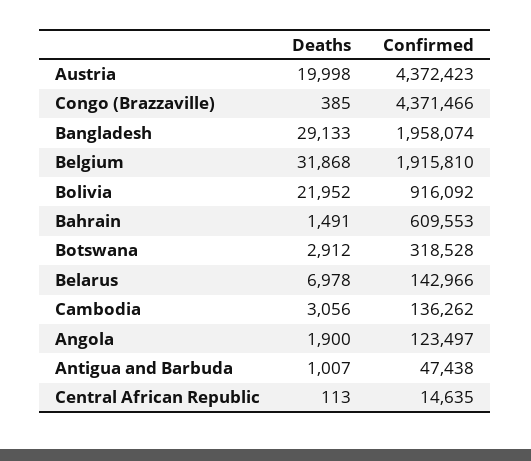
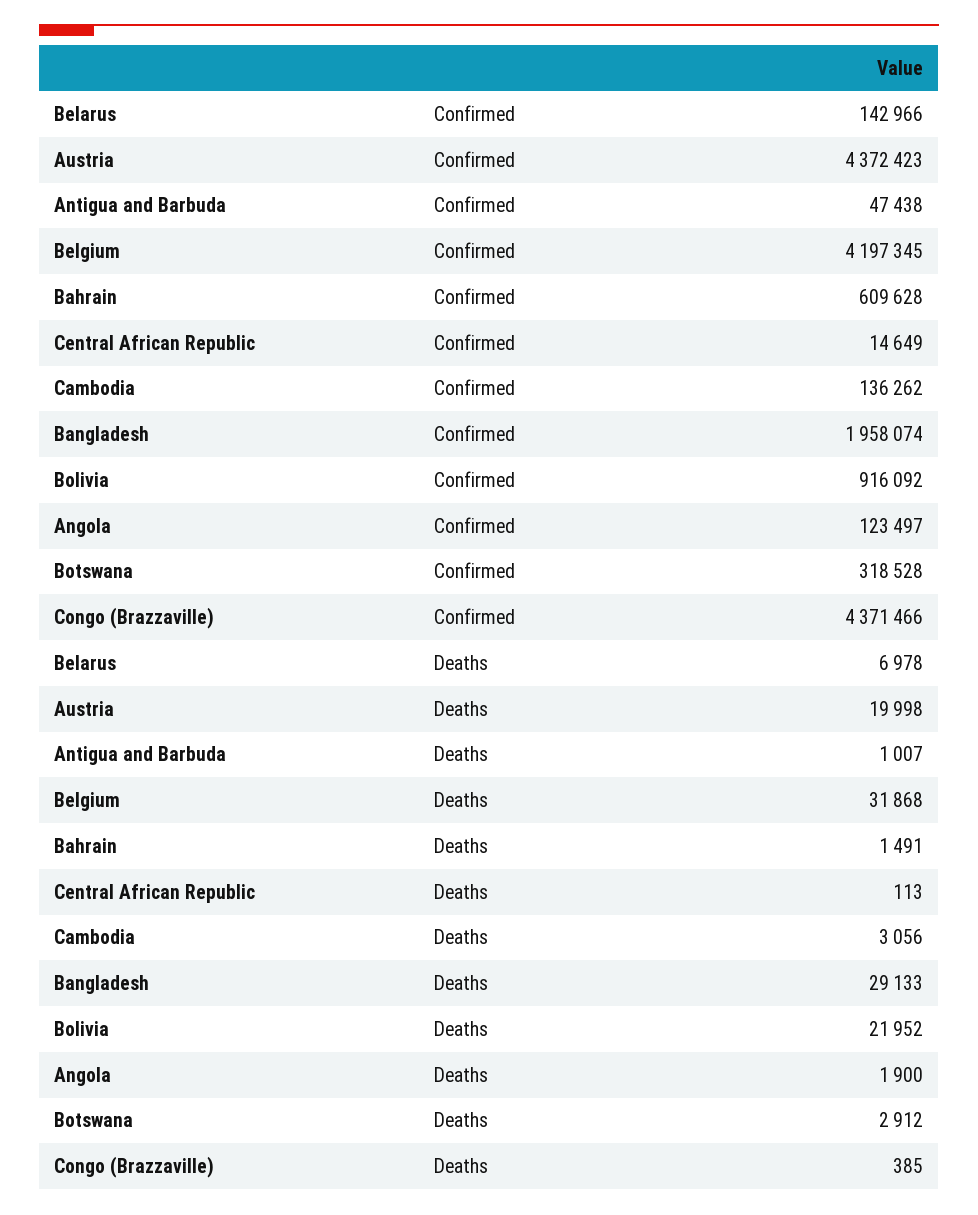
Confirmed, Belgium: 1915810 -> 4197345
Confirmed, Bahrain: 609553 -> 609628
Confirmed, Central African Republic: 14635 -> 14649

